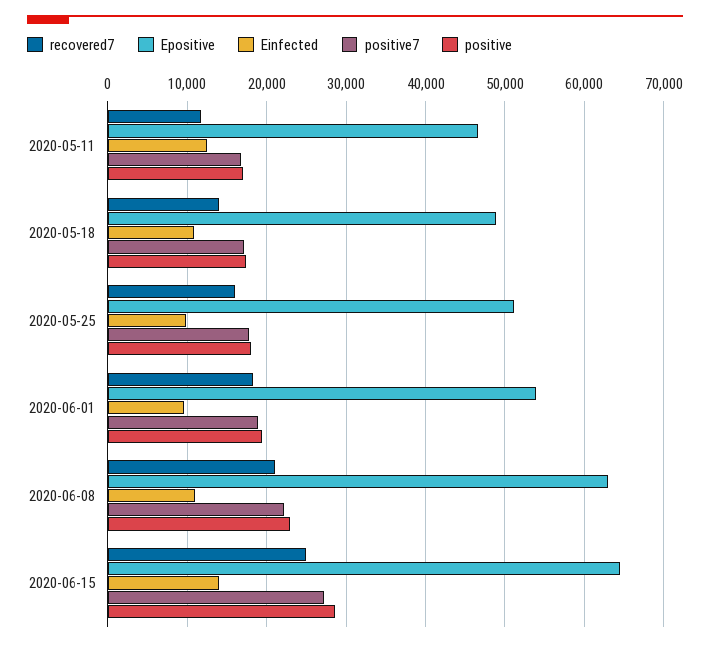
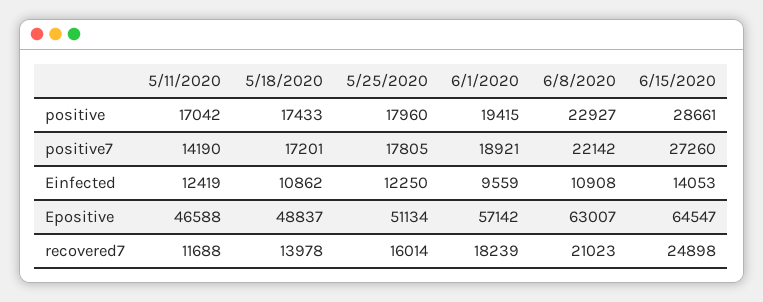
positive7, 2020-05-11: 17000 -> 14190
Einfected, 2020-05-25: 10000 -> 12250
Epositive, 2020-06-01: 54000 -> 57142

